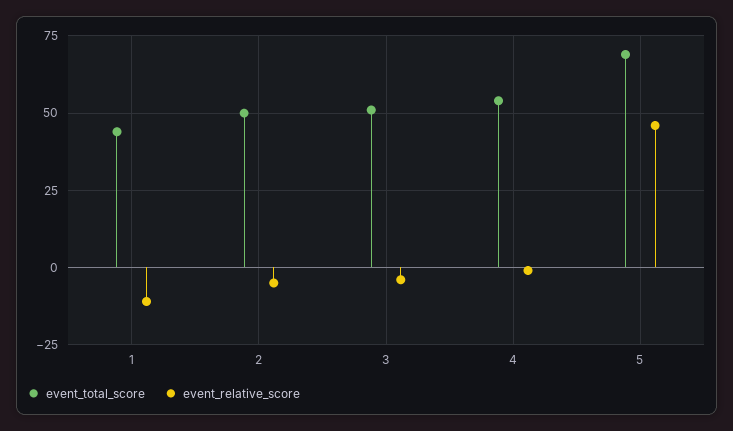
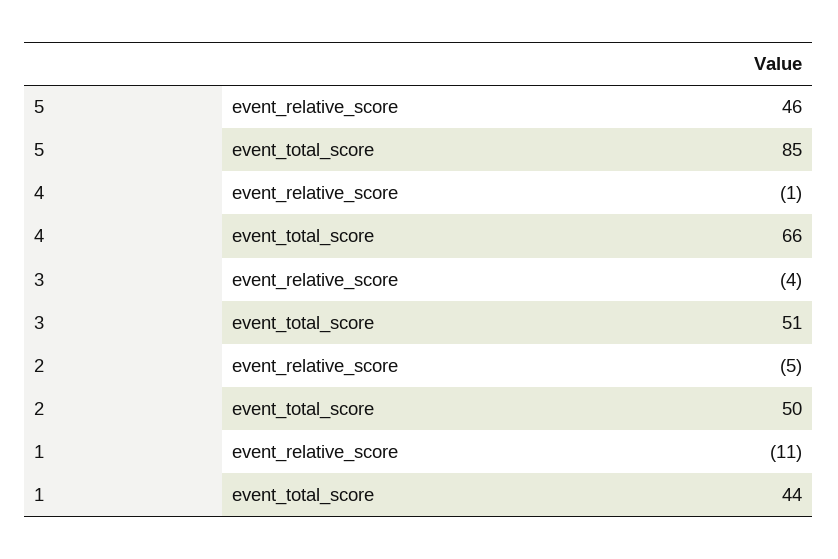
event_total_score, 4: 55 -> 66
event_total_score, 5: 70 -> 85

